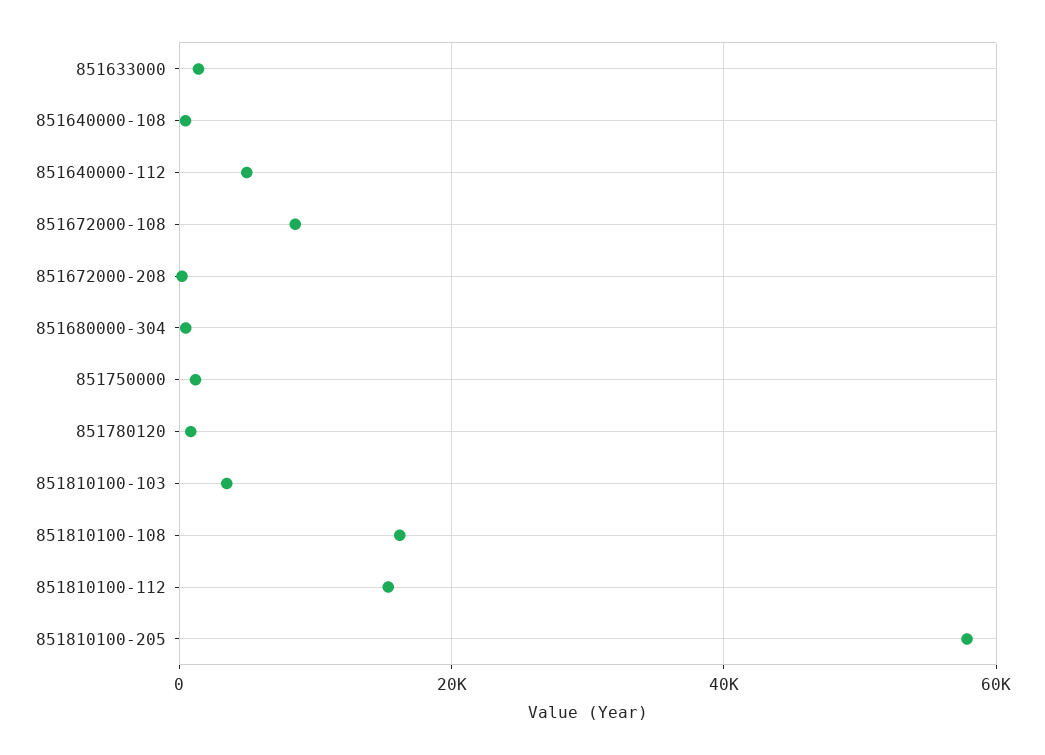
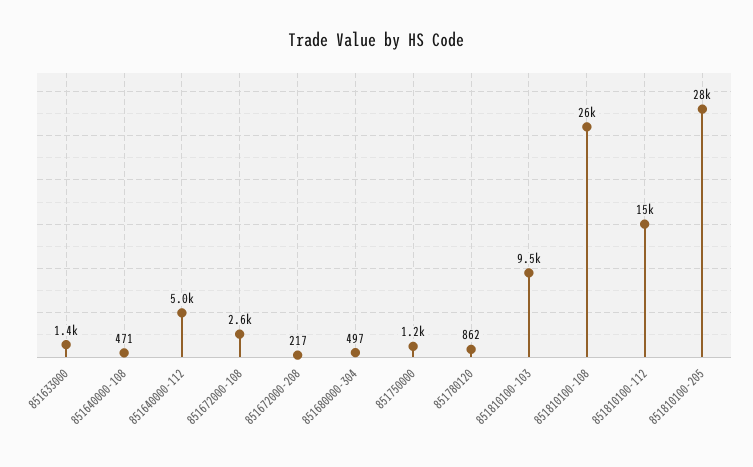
851672000-108: 8000 -> 2600
851810100-103: 4000 -> 9500
851810100-108: 16000 -> 26000
851810100-205: 58000 -> 28000

